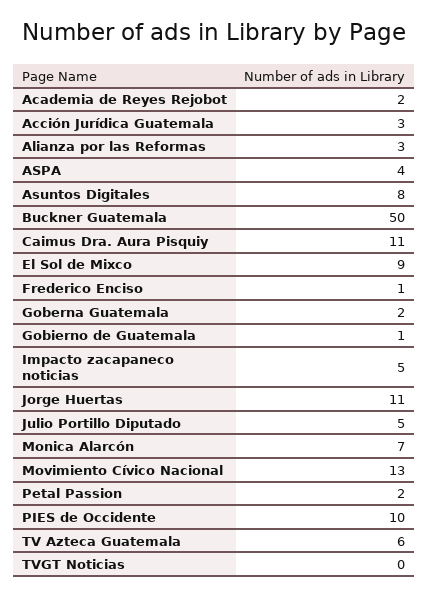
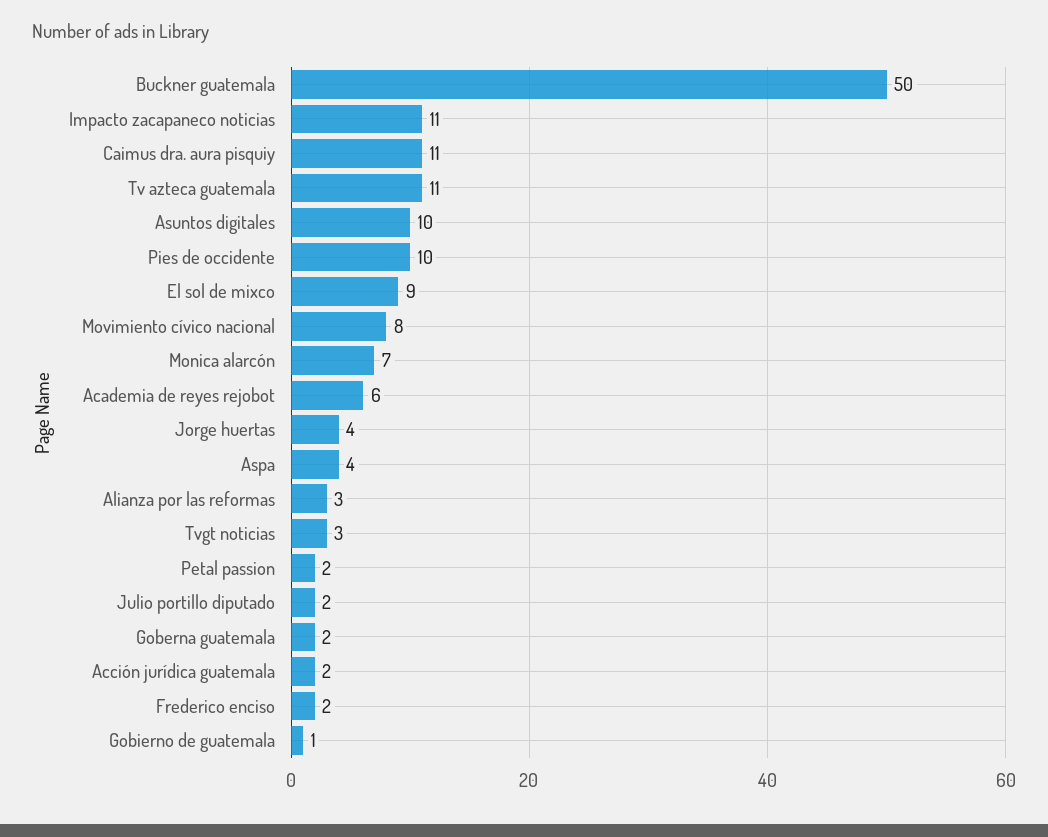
Academia de Reyes Rejobot: 2 -> 6
Acción Jurídica Guatemala: 3 -> 2
Asuntos Digitales: 8 -> 10
Frederico Enciso: 1 -> 2
Impacto zacapaneco noticias: 5 -> 11
Jorge Huertas: 11 -> 4
Julio Portillo Diputado: 5 -> 2
Movimiento Cívico Nacional: 13 -> 8
TV Azteca Guatemala: 6 -> 11
TVGT Noticias: 0 -> 3

